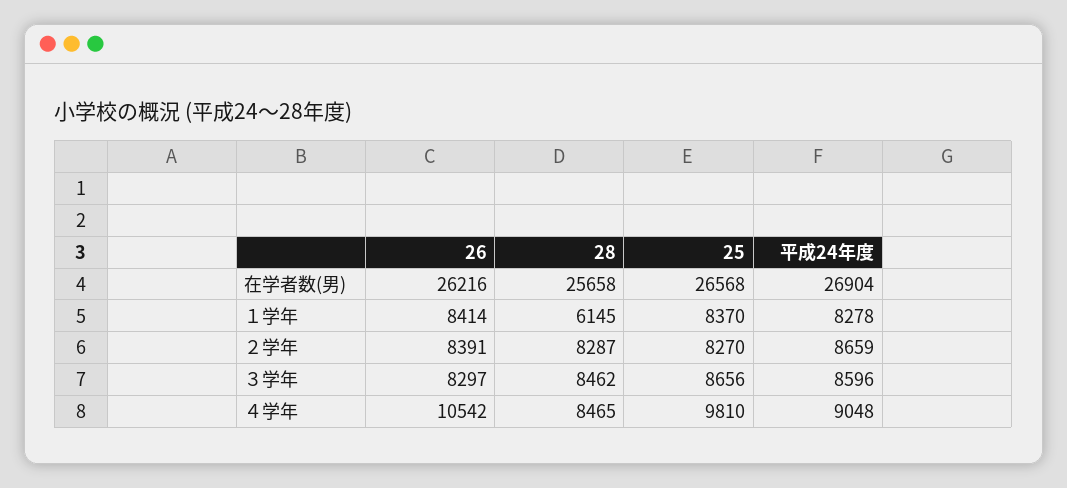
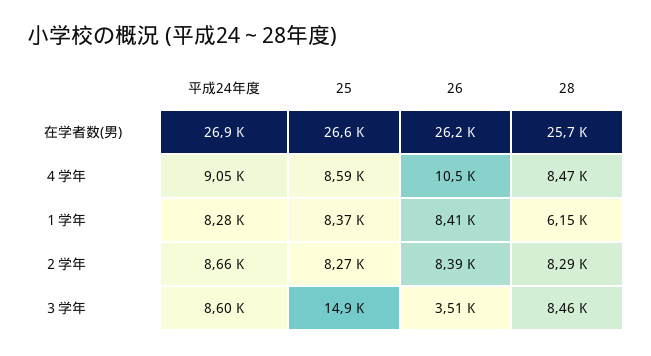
26, ３学年: 8297 -> 3510
25, ３学年: 8656 -> 14900
25, ４学年: 9810 -> 8590

